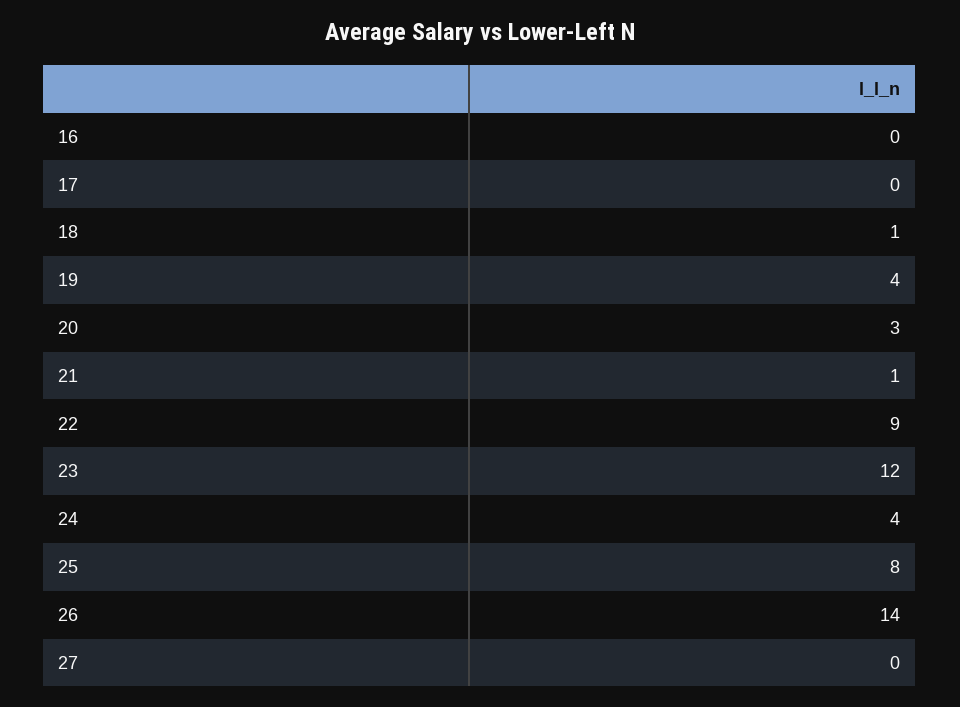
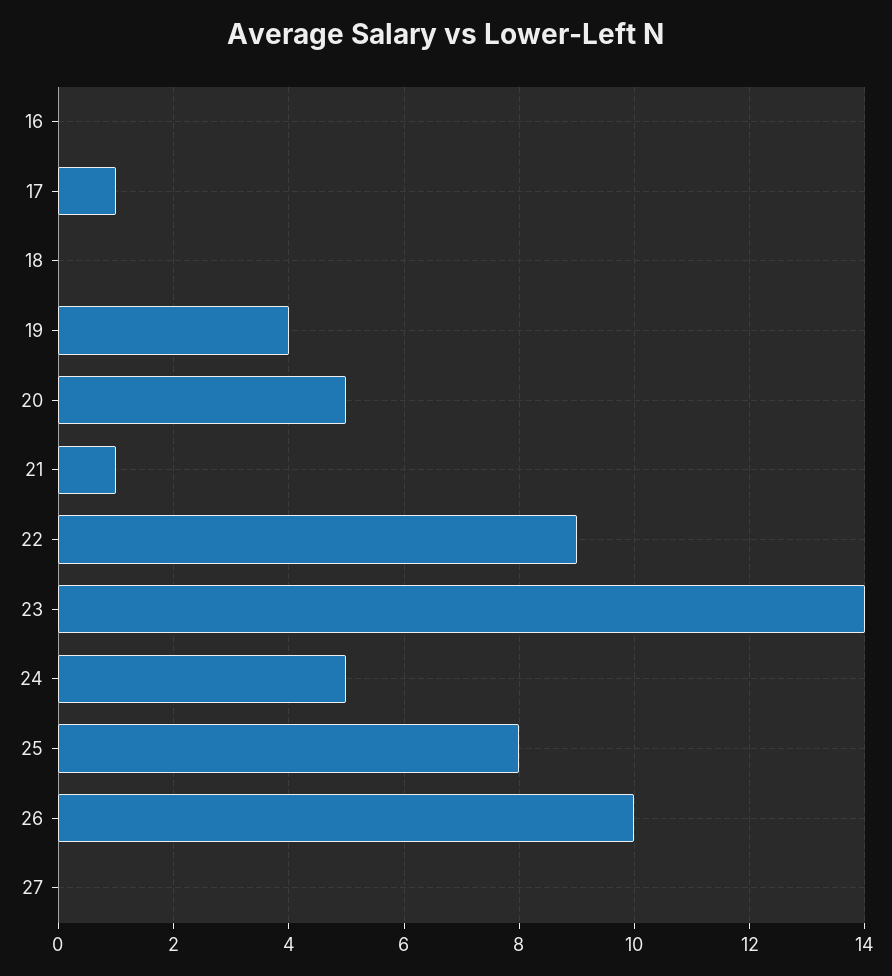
17: 0 -> 1
18: 1 -> 0
20: 3 -> 5
23: 12 -> 14
24: 4 -> 5
26: 14 -> 10

